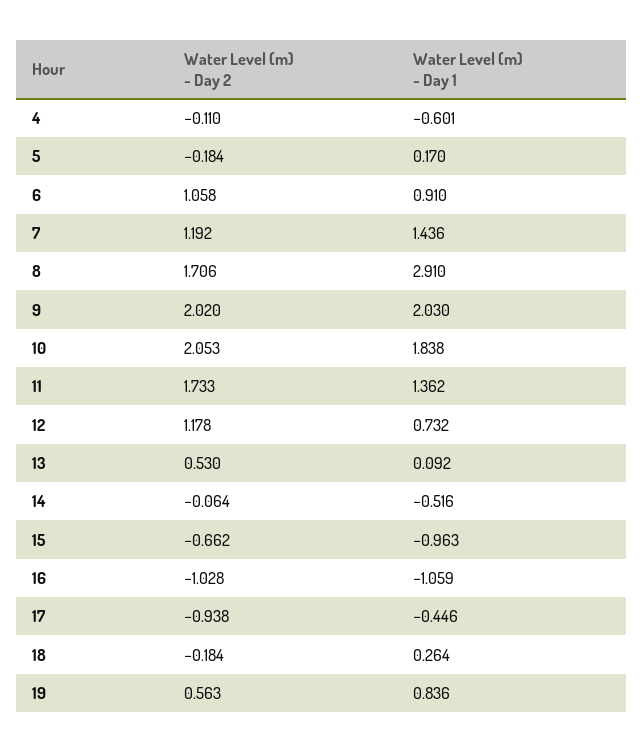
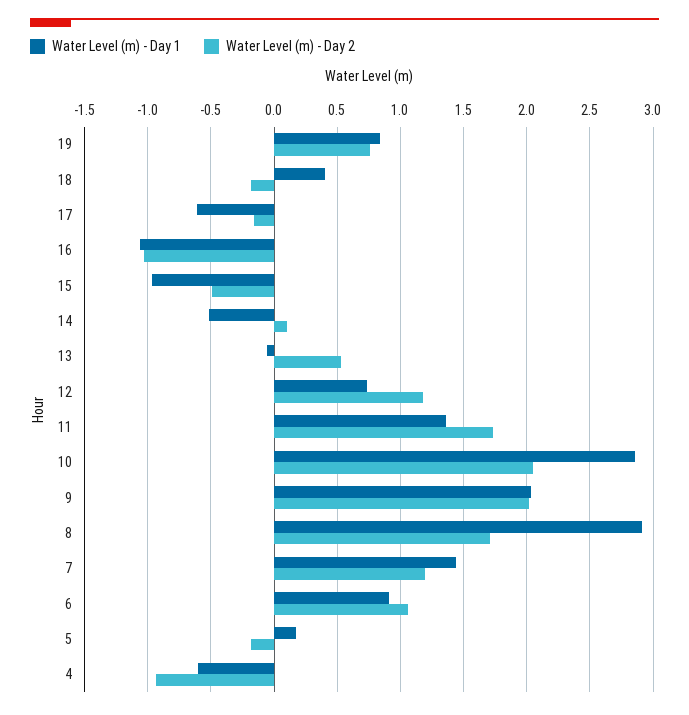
Water Level (m) - Day 2, 4: -0.11 -> -0.95
Water Level (m) - Day 1, 10: 1.838 -> 2.85
Water Level (m) - Day 1, 13: 0.092 -> -0.05
Water Level (m) - Day 2, 14: -0.064 -> 0.1
Water Level (m) - Day 2, 15: -0.662 -> -0.5
Water Level (m) - Day 2, 17: -0.938 -> -0.15
Water Level (m) - Day 1, 17: -0.446 -> -0.6
Water Level (m) - Day 1, 18: 0.264 -> 0.4
Water Level (m) - Day 2, 19: 0.563 -> 0.75

